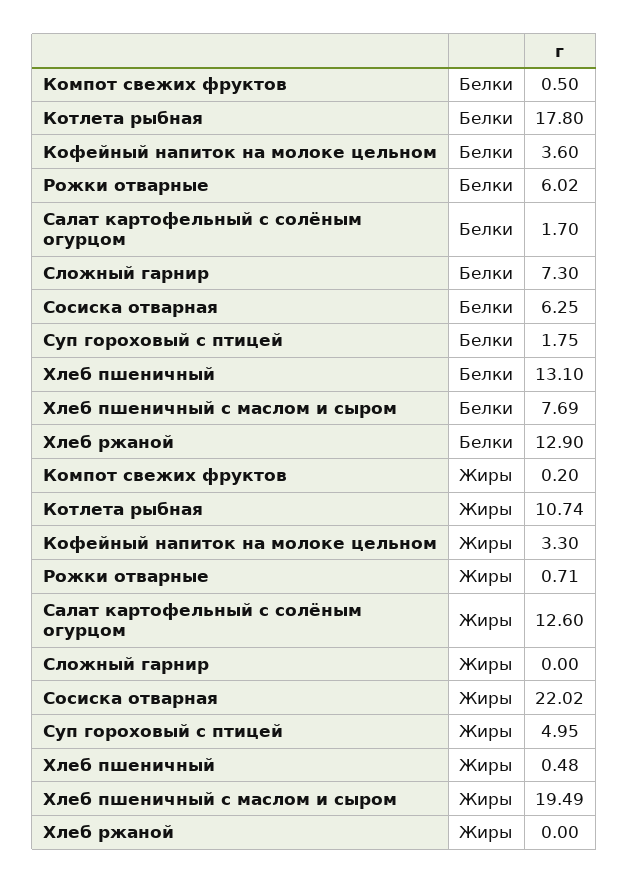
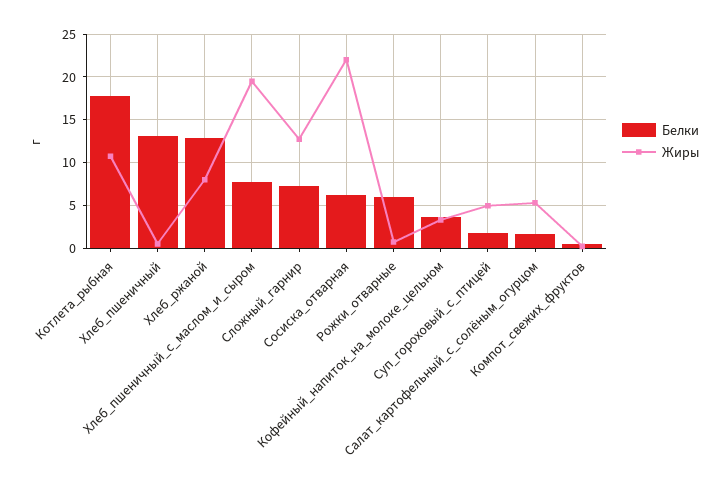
Жиры, Салат картофельный с солёным огурцом: 12.6 -> 5
Жиры, Сложный гарнир: 0 -> 13
Жиры, Хлеб ржаной: 0 -> 8

